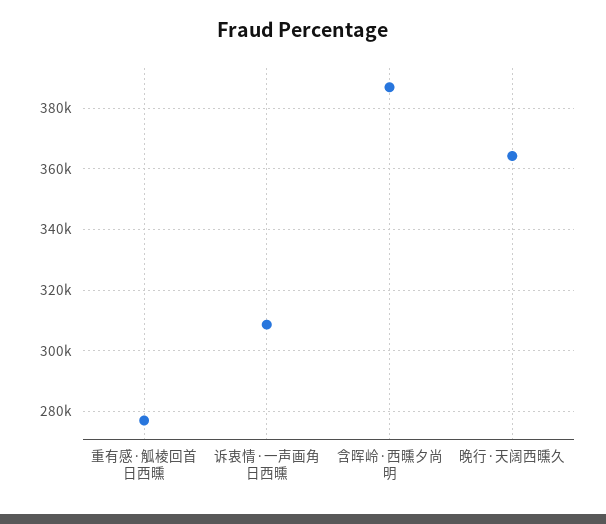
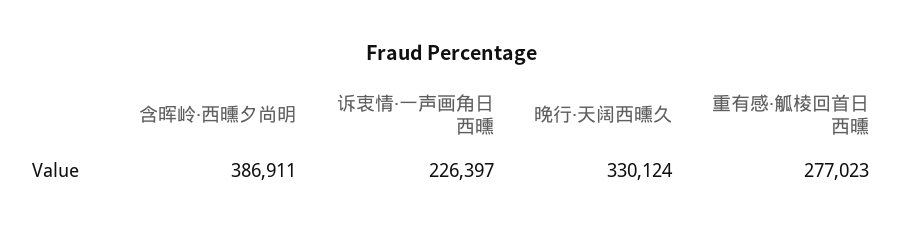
诉衷情·一声画角日西曛: 308000 -> 226397
晚行·天阔西曛久: 364000 -> 330124

